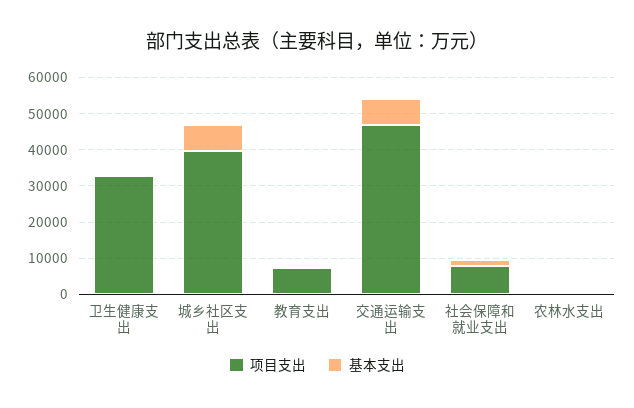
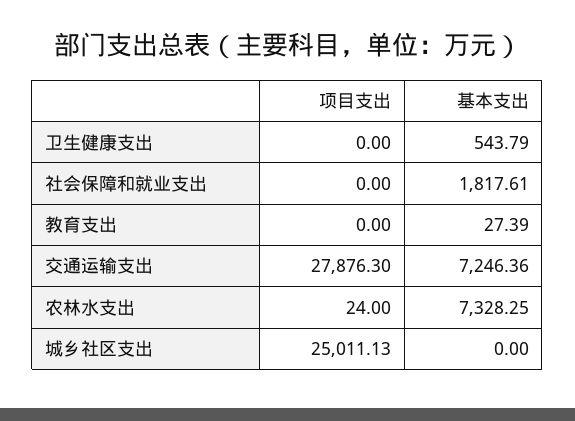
项目支出, 卫生健康支出: 32500 -> 0
项目支出, 城乡社区支出: 40000 -> 25011.13
基本支出, 城乡社区支出: 7500 -> 0
项目支出, 教育支出: 7500 -> 0
项目支出, 交通运输支出: 47500 -> 27876.3
项目支出, 社会保障和就业支出: 7500 -> 0
基本支出, 农林水支出: 0 -> 7328.25

